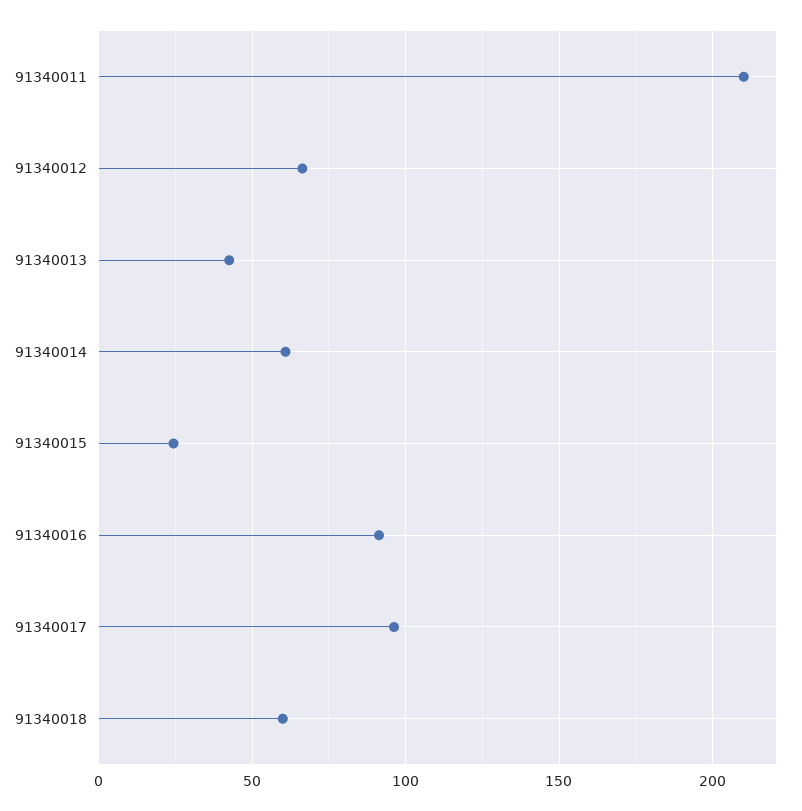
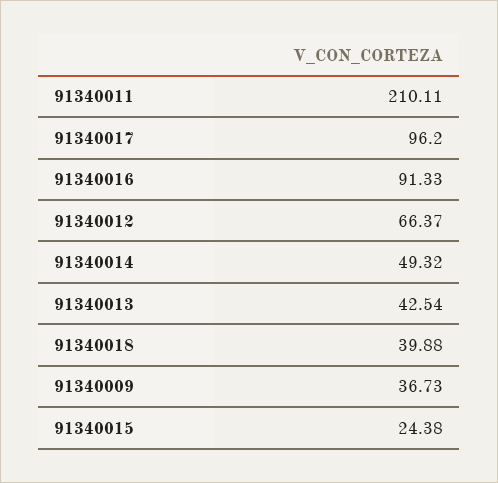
91340014: 60 -> 49.32
91340018: 60 -> 39.88
91340009: none -> 36.73

